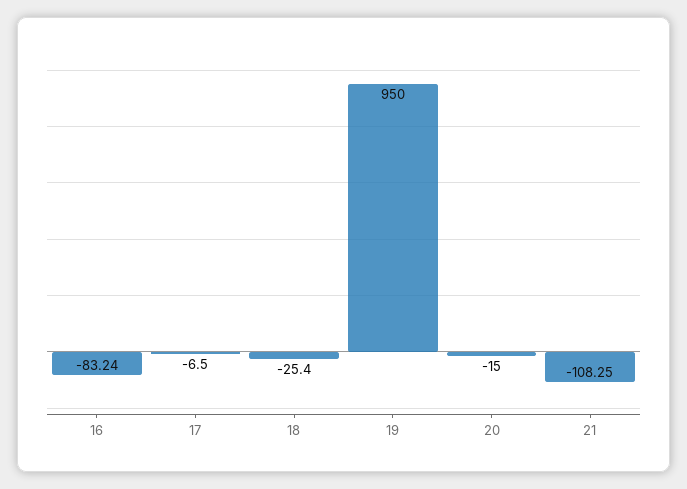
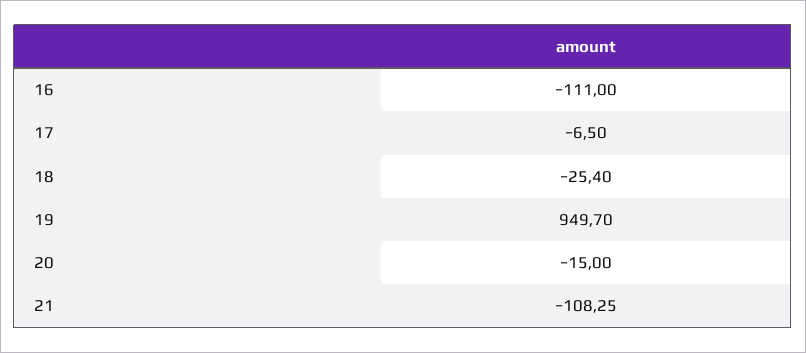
16: -83.24 -> -111
19: 950 -> 949.7

